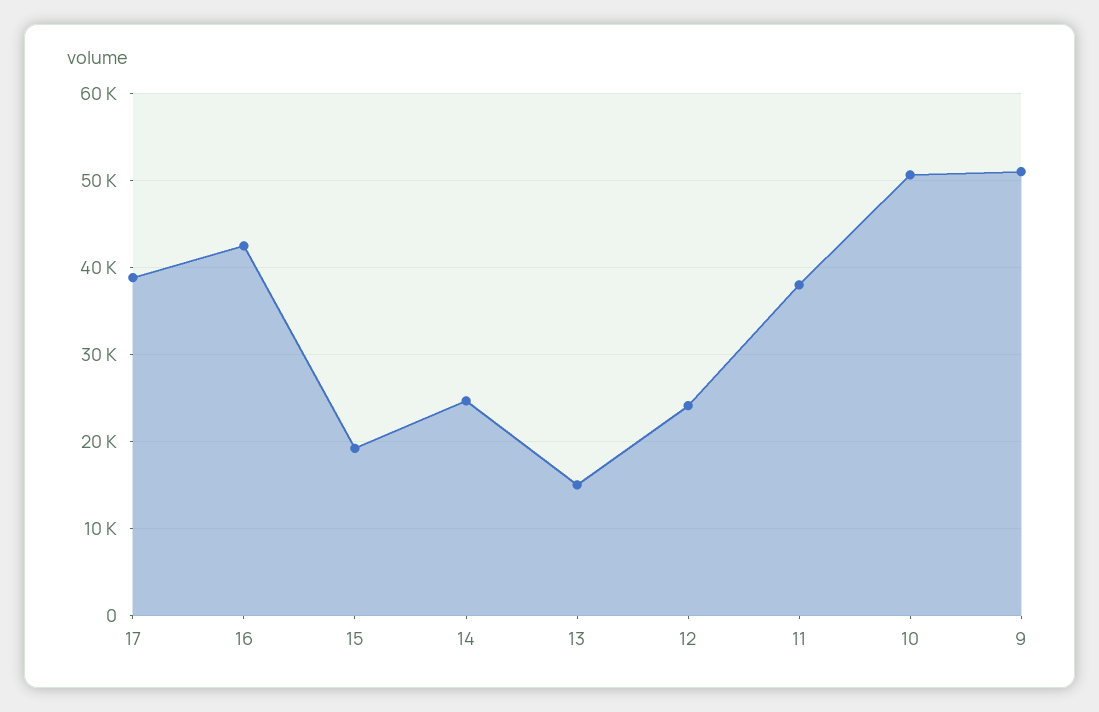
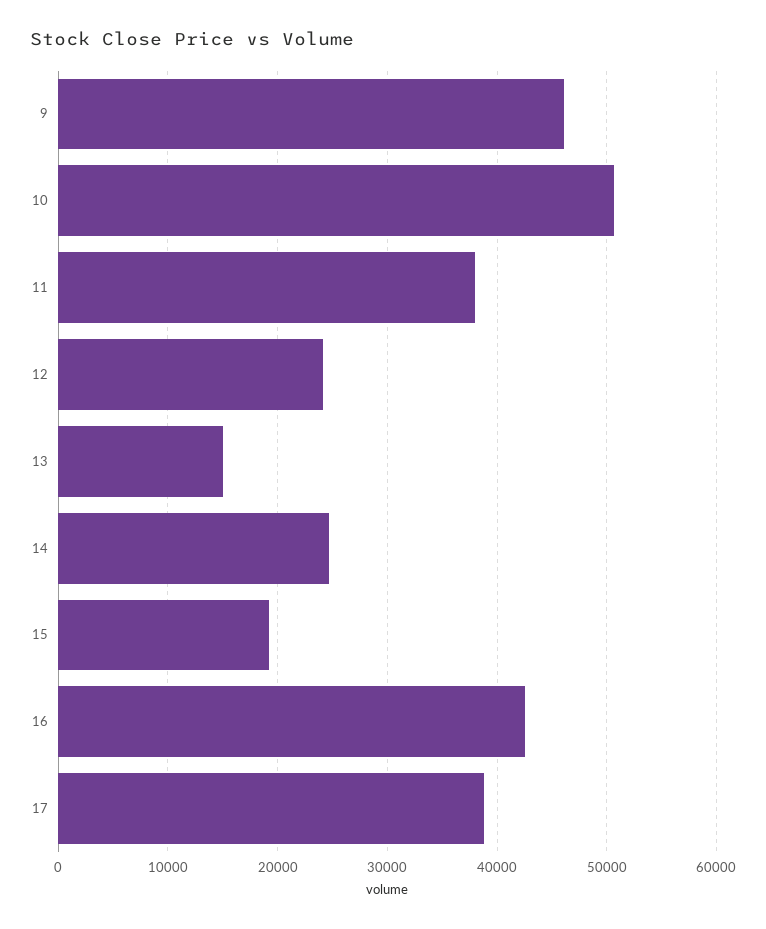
9: 51000 -> 46000

